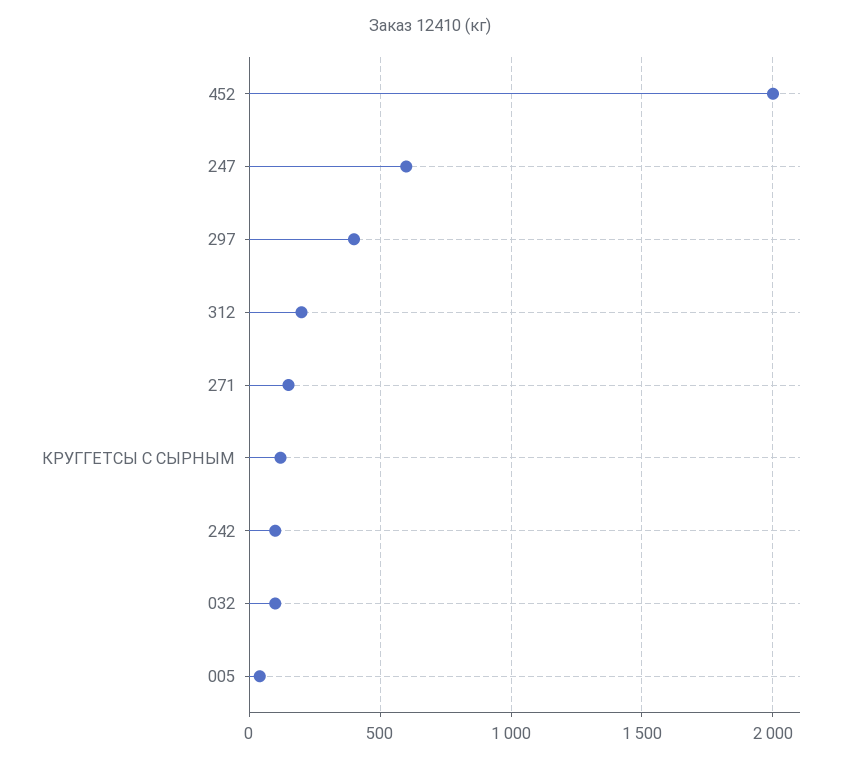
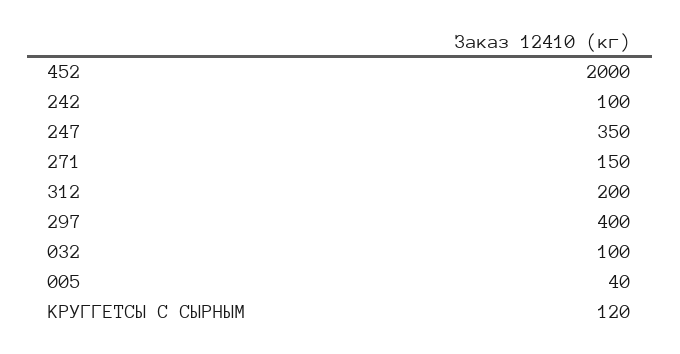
247: 600 -> 350

